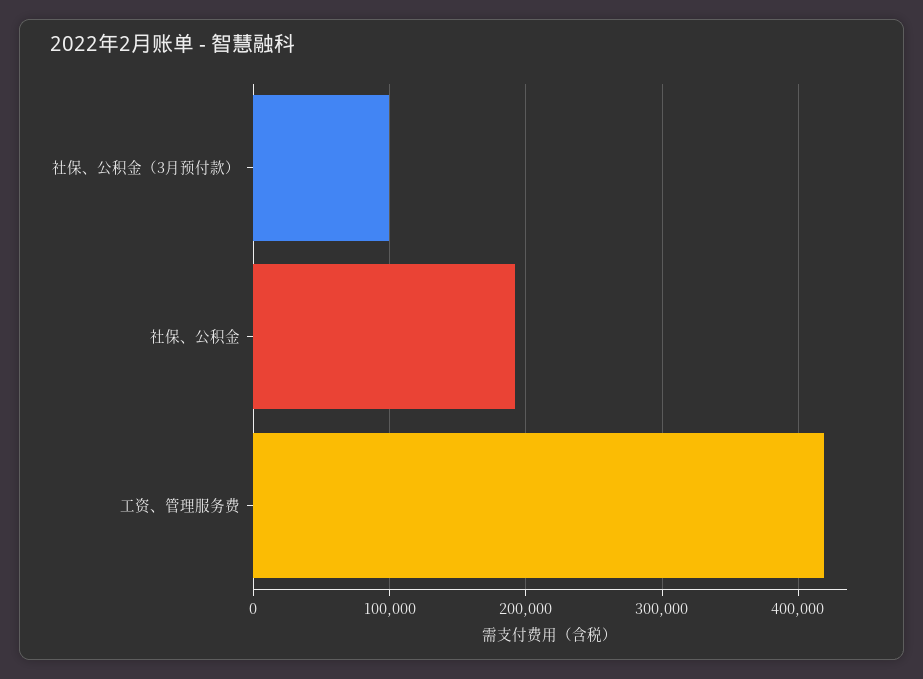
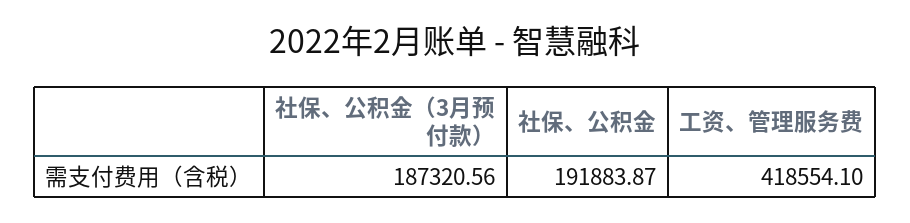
社保、公积金（3月预付款）: 100000 -> 187320.56

